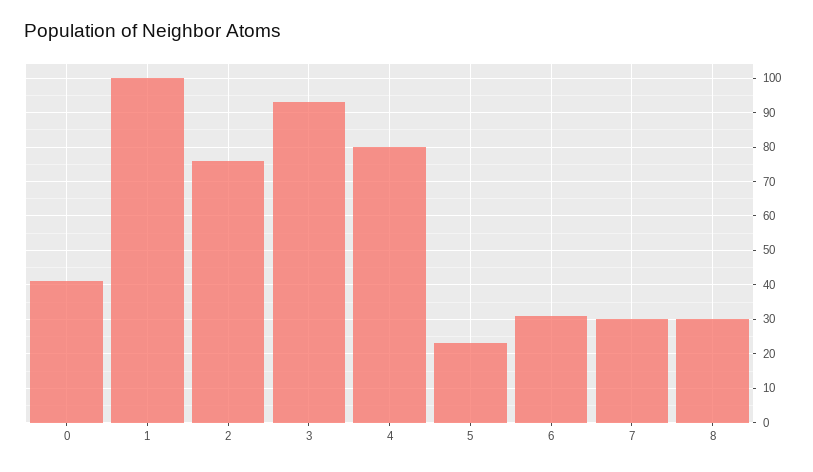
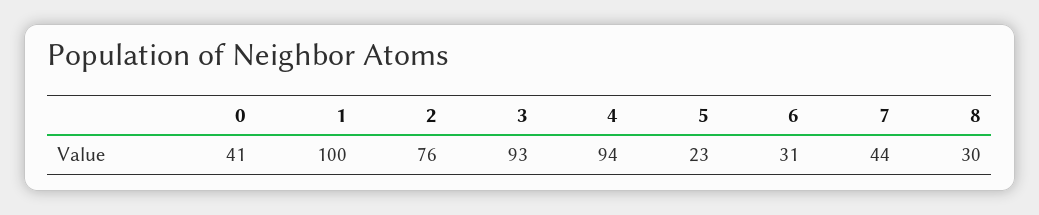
4: 80 -> 94
7: 30 -> 44

